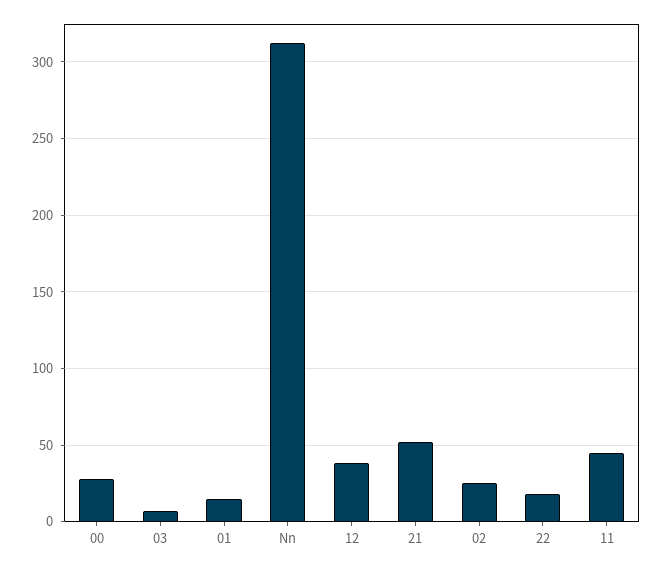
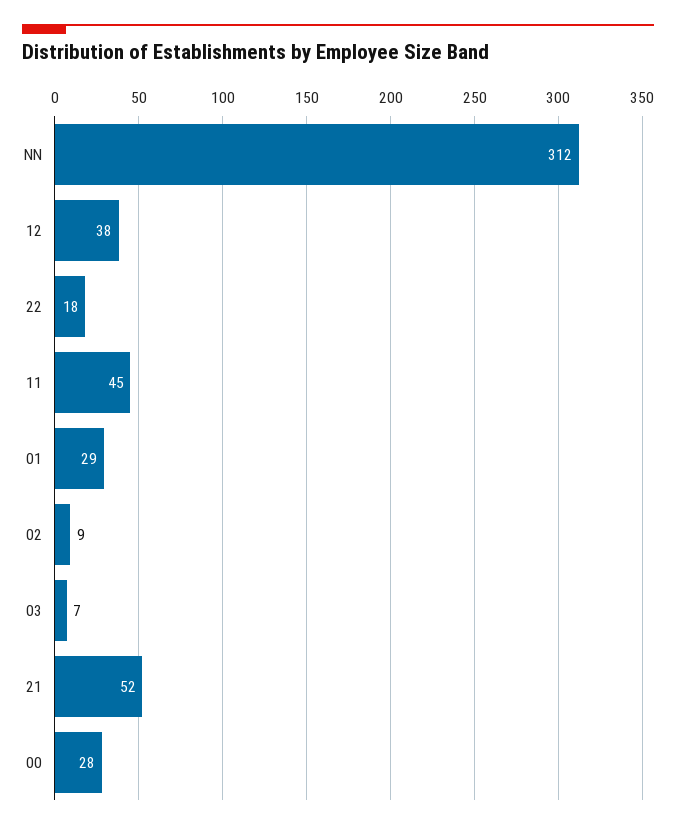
01: 15 -> 29
02: 25 -> 9

